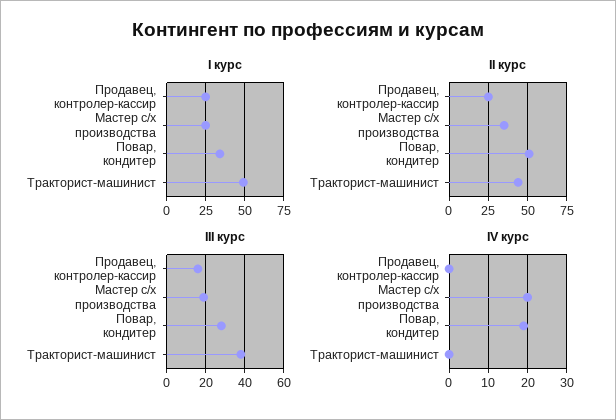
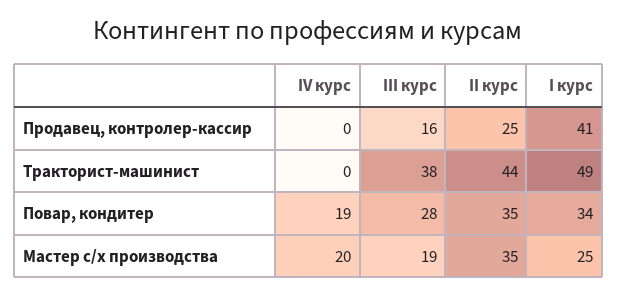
I курс, Продавец, контролер-кассир: 25 -> 41
II курс, Повар, кондитер: 50 -> 35

